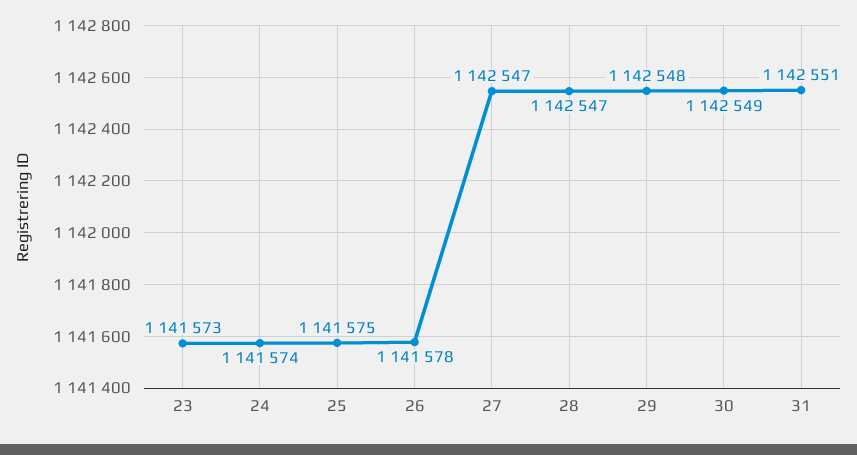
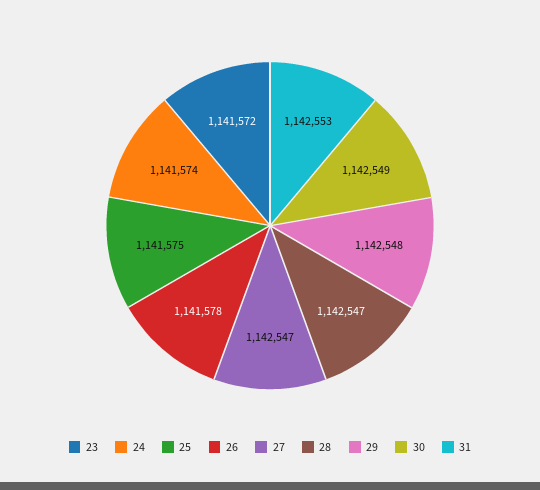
23: 1141573 -> 1141572
31: 1142551 -> 1142553

